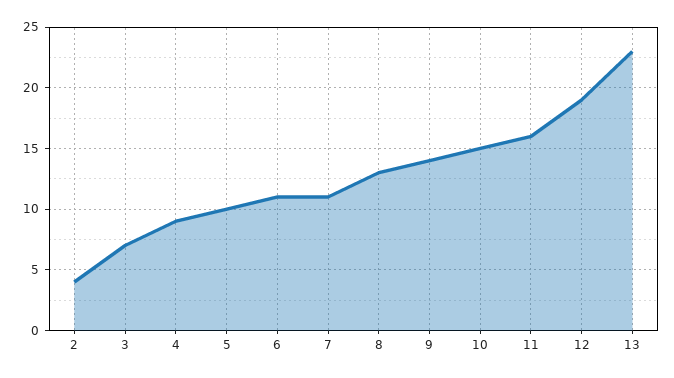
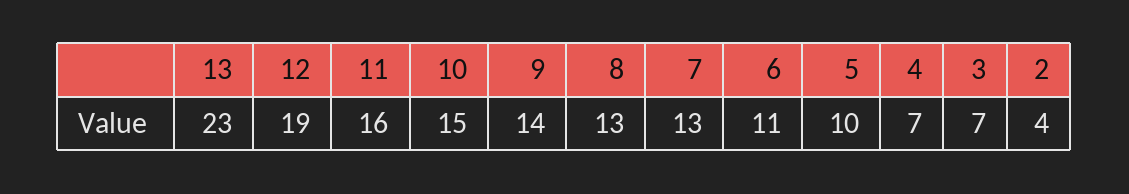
4: 9 -> 7
7: 11 -> 13

